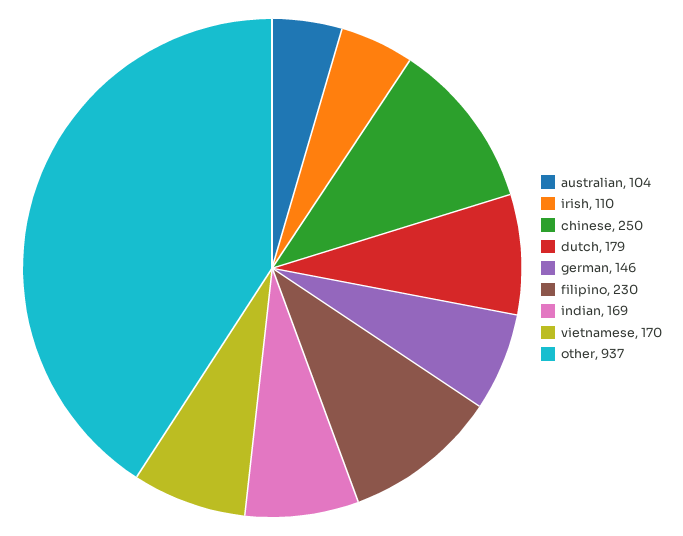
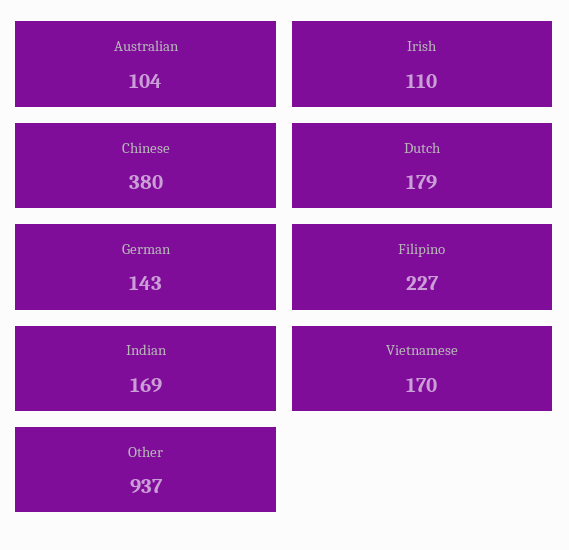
chinese: 250 -> 380
german: 146 -> 143
filipino: 230 -> 227

